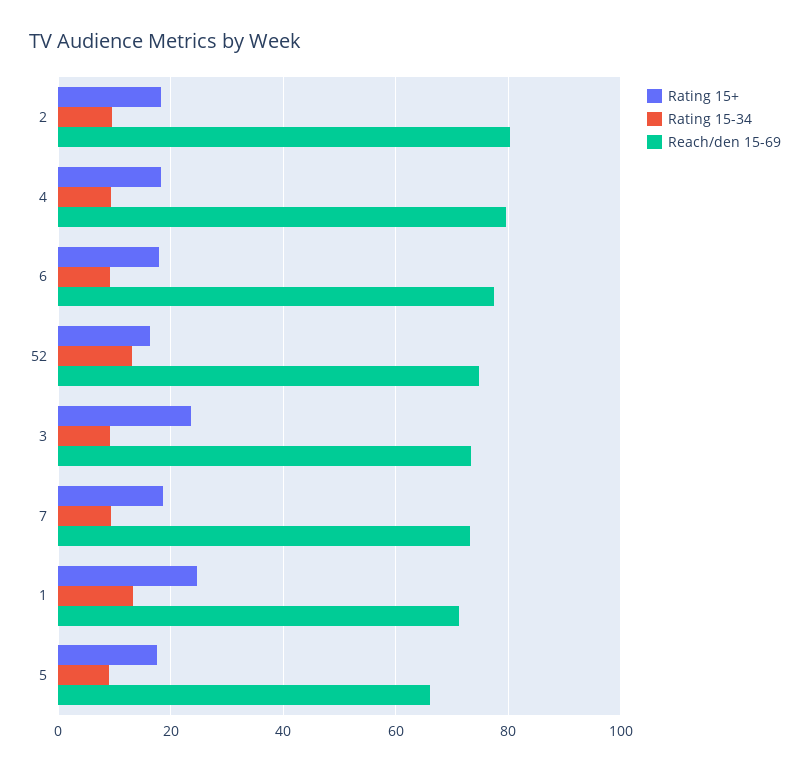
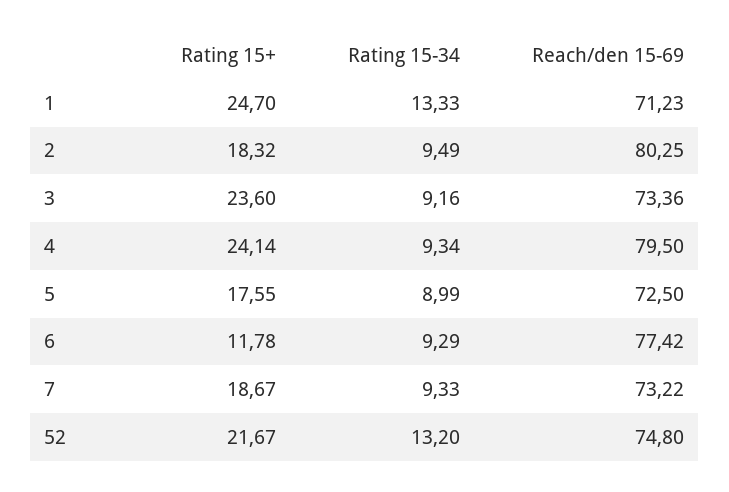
Rating 15+, 4: 18 -> 24.14
Rating 15+, 6: 18 -> 11.78
Rating 15+, 52: 16 -> 21.67
Reach/den 15-69, 5: 66 -> 72.5

